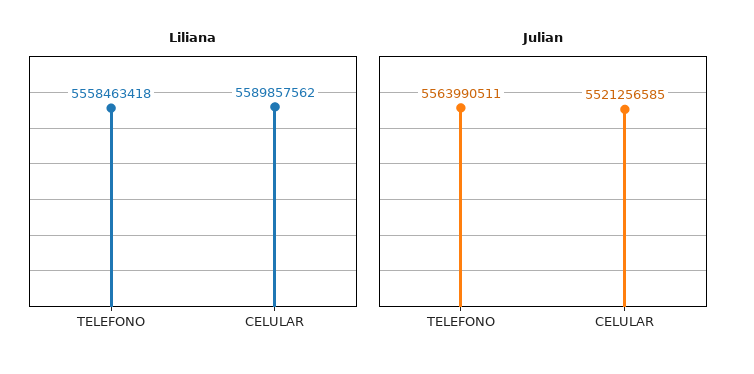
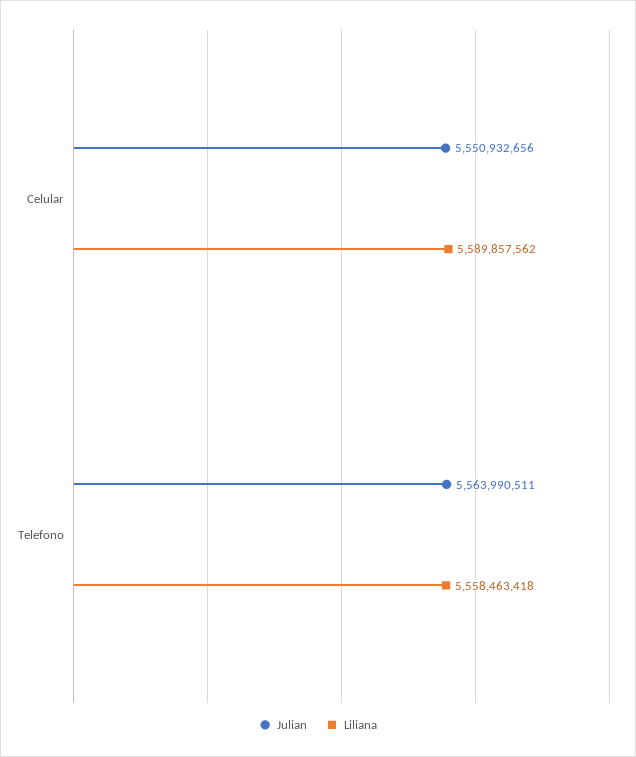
Julian, CELULAR: 5521256585 -> 5550932656

